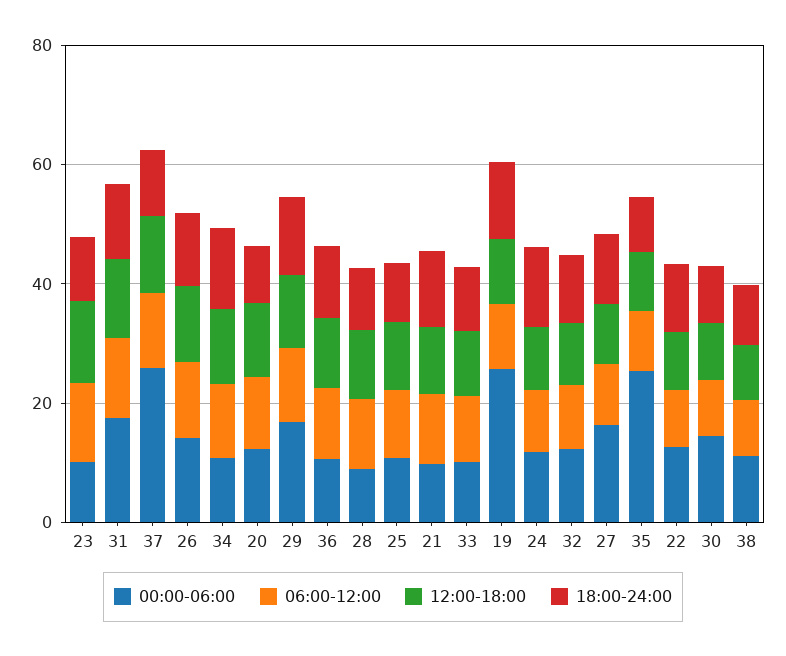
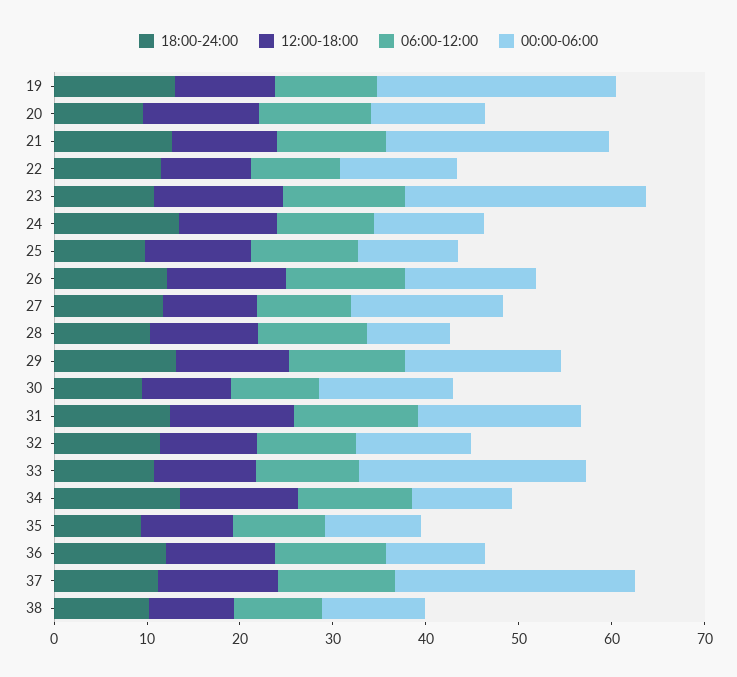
00:00-06:00, 23: 10 -> 26
00:00-06:00, 21: 10 -> 24
00:00-06:00, 33: 10 -> 24
00:00-06:00, 35: 25 -> 10

